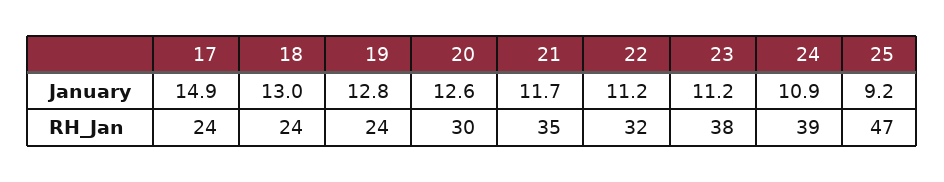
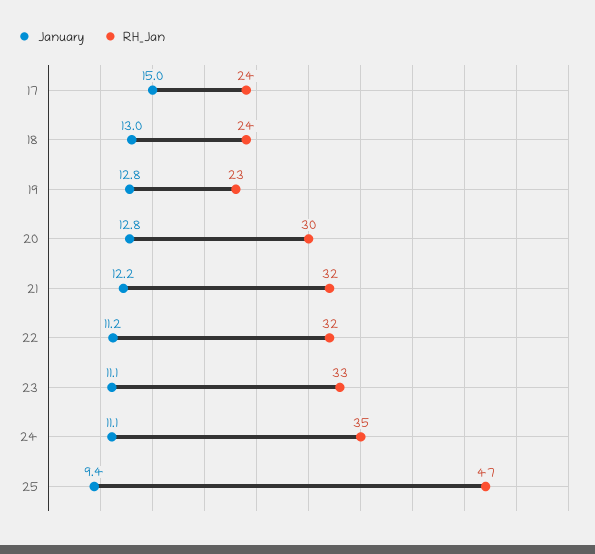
January, 17: 14.9 -> 15
January, 20: 12.6 -> 12.8
January, 21: 11.7 -> 12.2
January, 23: 11.2 -> 11.1
January, 24: 10.9 -> 11.1
January, 25: 9.2 -> 9.4
RH_Jan, 19: 24 -> 23
RH_Jan, 21: 35 -> 32
RH_Jan, 23: 38 -> 33
RH_Jan, 24: 39 -> 35

